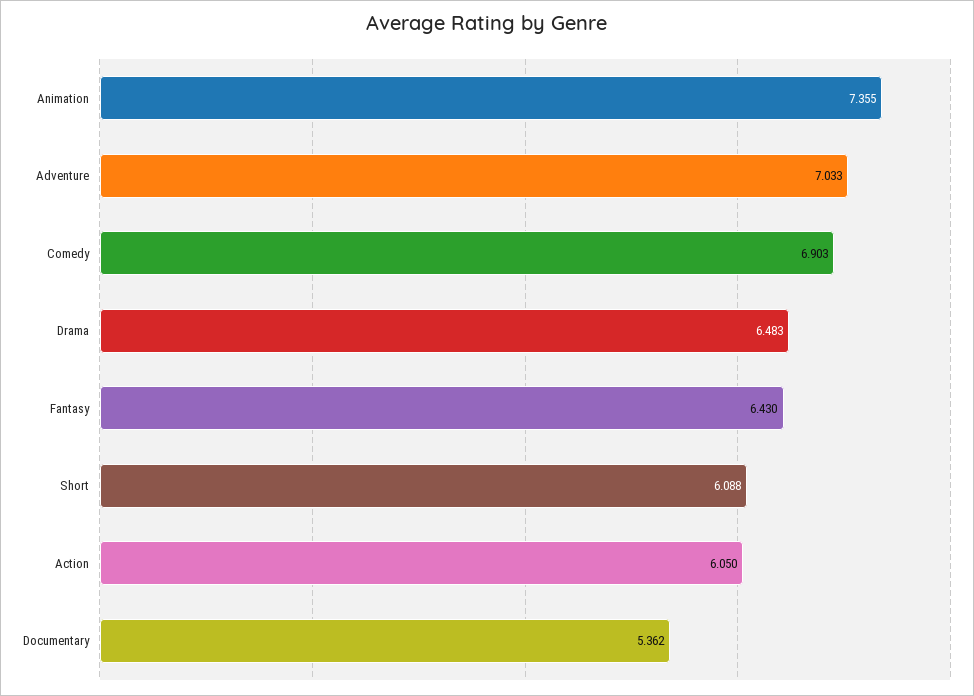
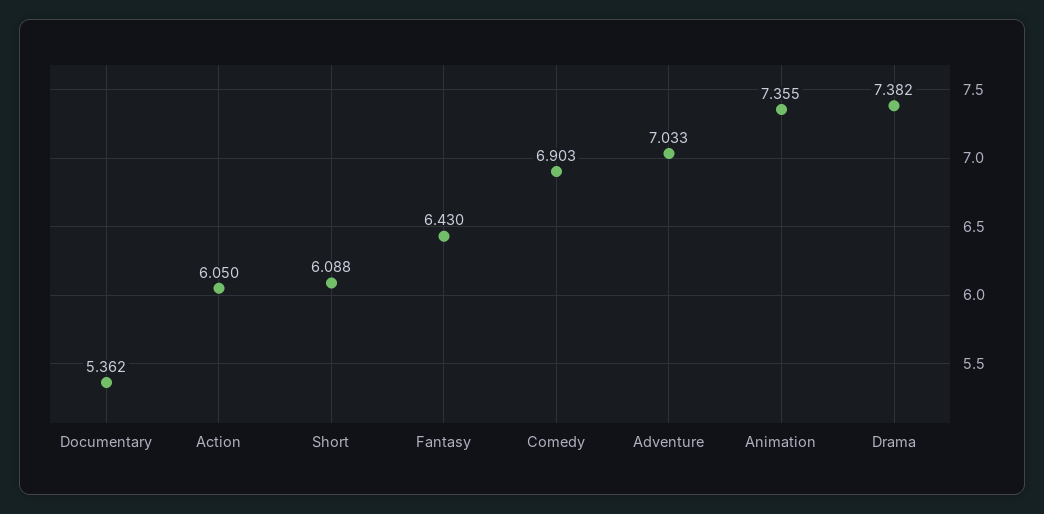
Drama: 6.483 -> 7.382

